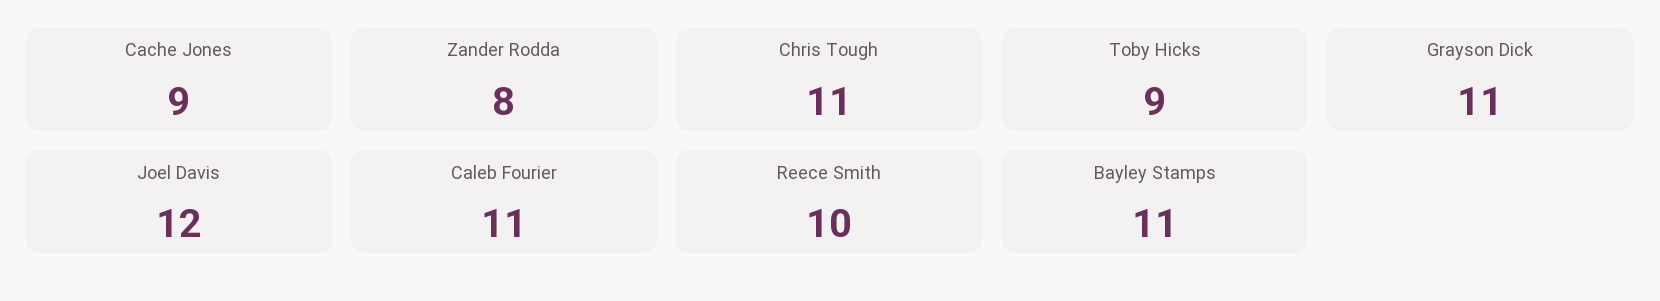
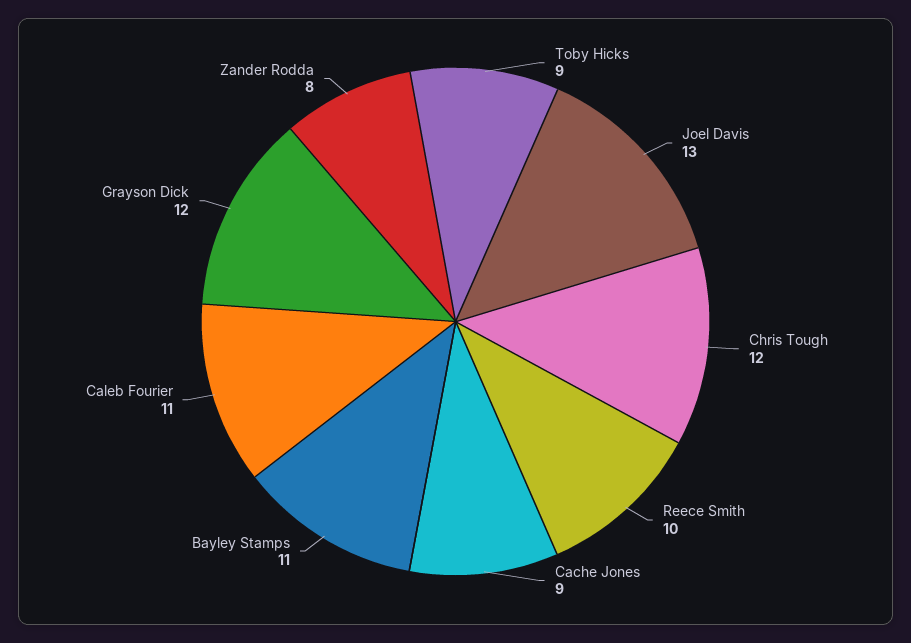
Chris Tough: 11 -> 12
Grayson Dick: 11 -> 12
Joel Davis: 12 -> 13

